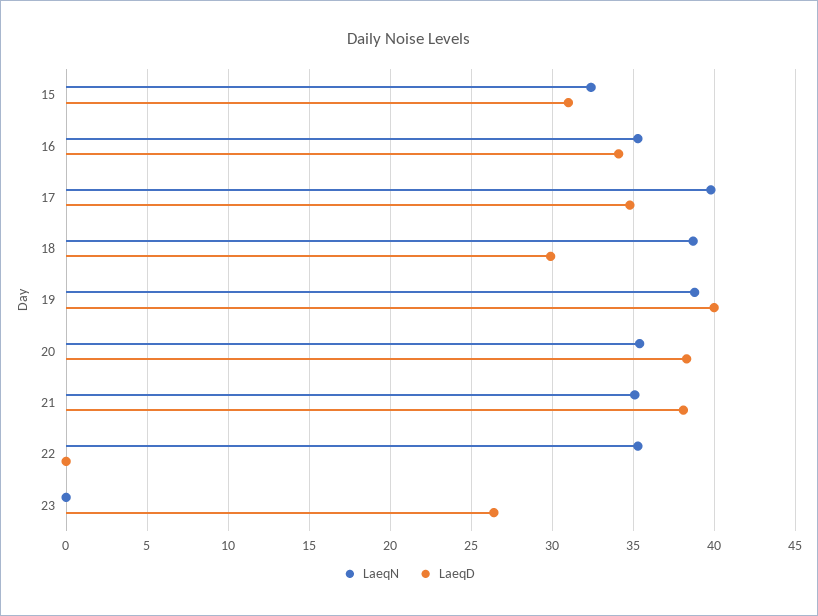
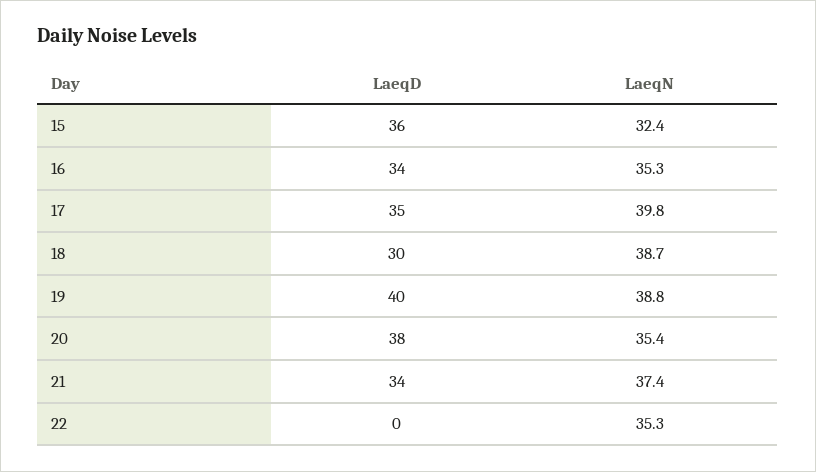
LaeqD, 15: 31 -> 36
LaeqN, 21: 35 -> 37.4
LaeqD, 21: 38 -> 34
LaeqN, 23: 0 -> none
LaeqD, 23: 26.5 -> none

